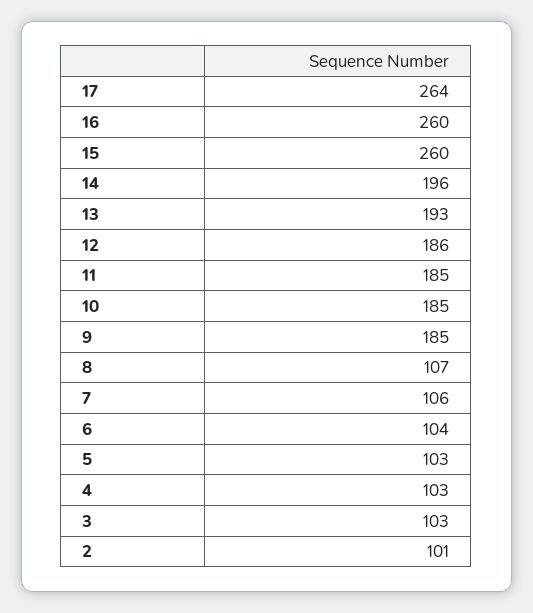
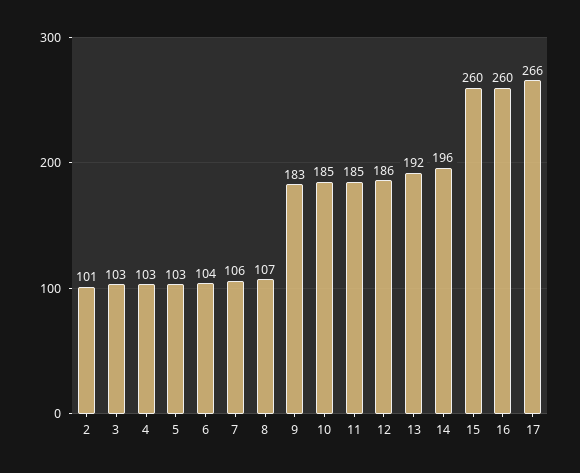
17: 264 -> 266
13: 193 -> 192
9: 185 -> 183

